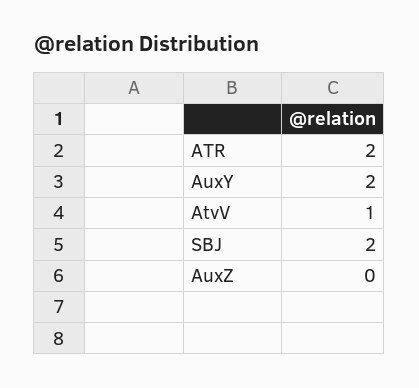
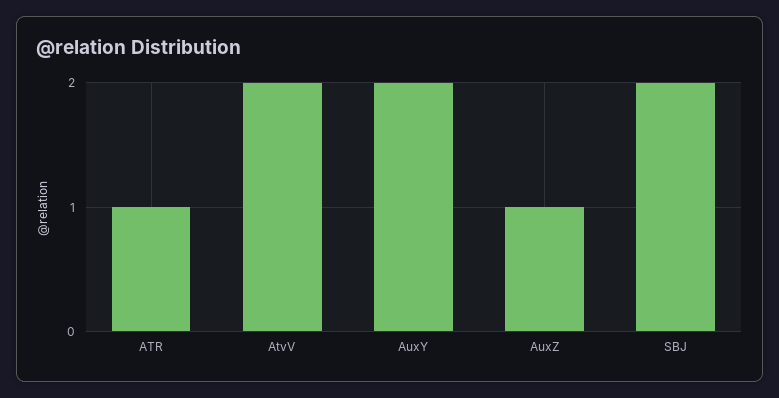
ATR: 2 -> 1
AtvV: 1 -> 2
AuxZ: 0 -> 1

